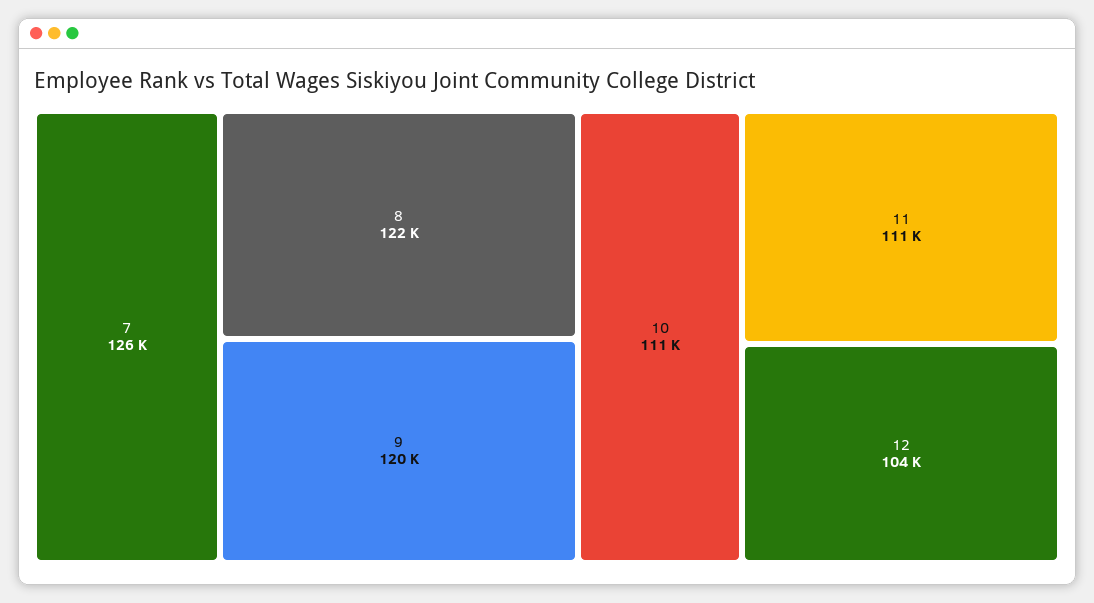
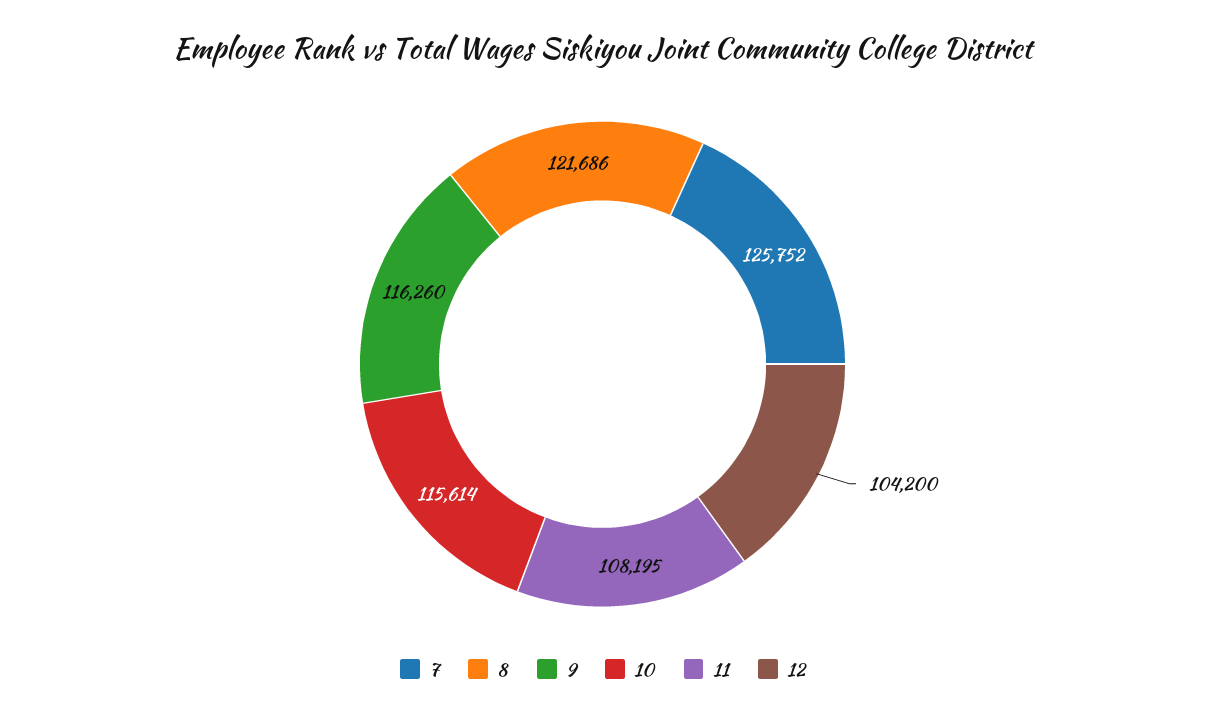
9: 120000 -> 116260
10: 111000 -> 115614
11: 111000 -> 108195

